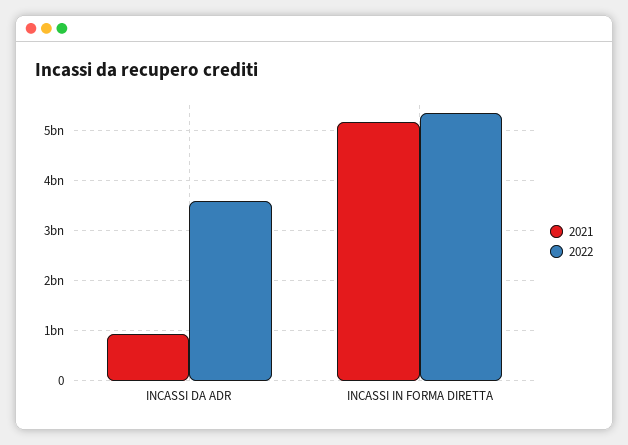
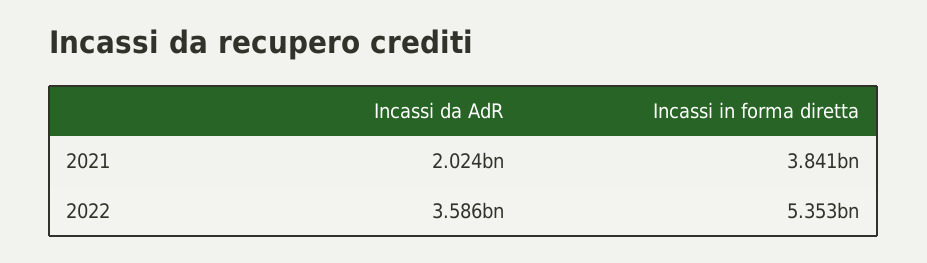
2021, INCASSI DA ADR: 1000000000 -> 2024000000
2021, INCASSI IN FORMA DIRETTA: 5200000000 -> 3841000000

